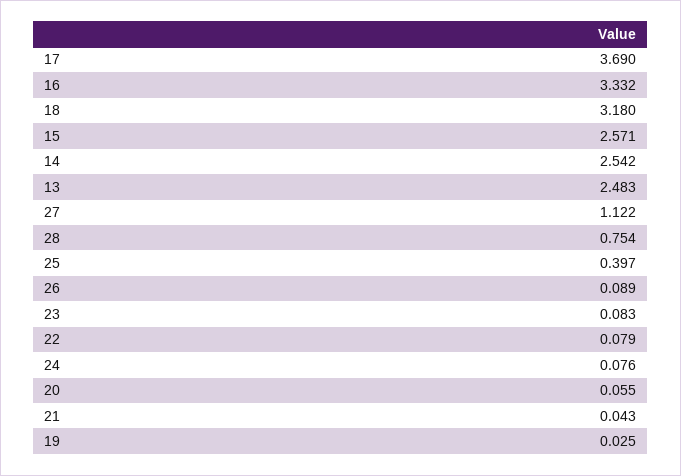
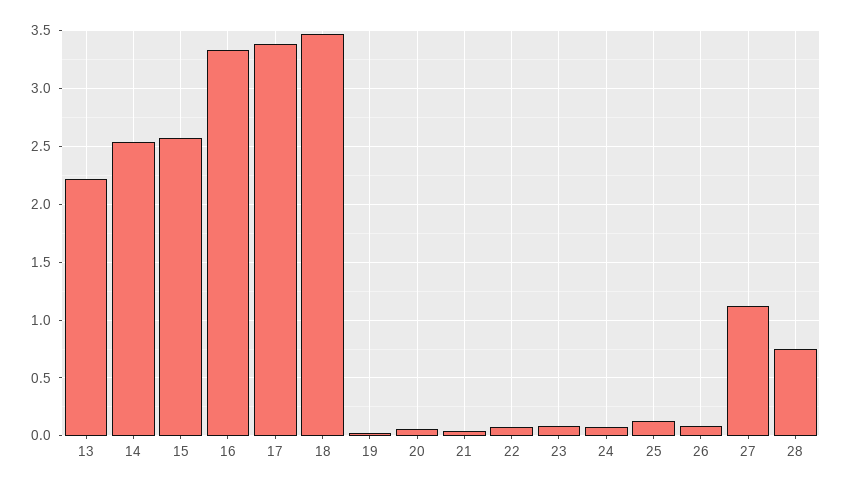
17: 3.69 -> 3.4
18: 3.18 -> 3.5
13: 2.483 -> 2.2
25: 0.397 -> 0.1

